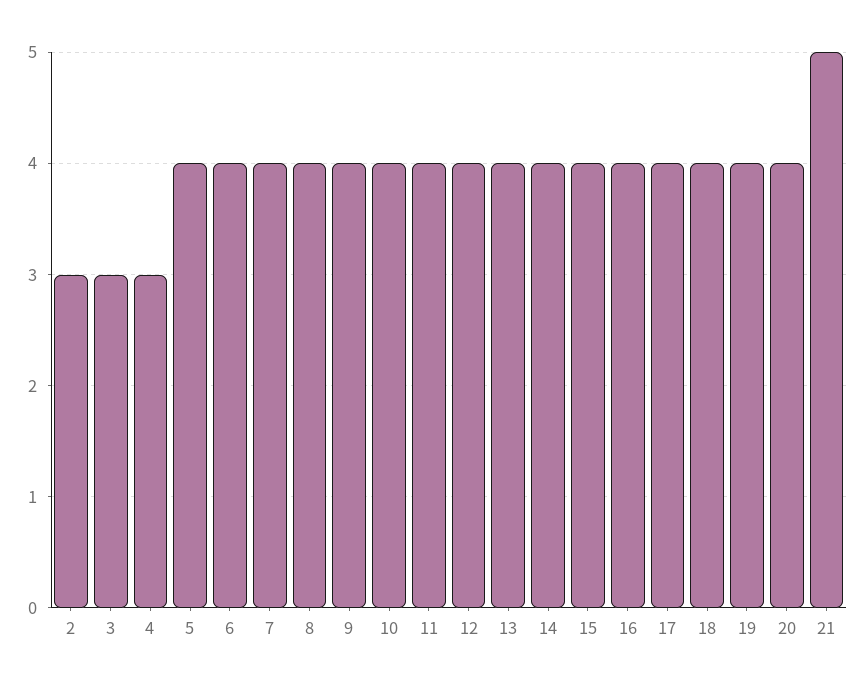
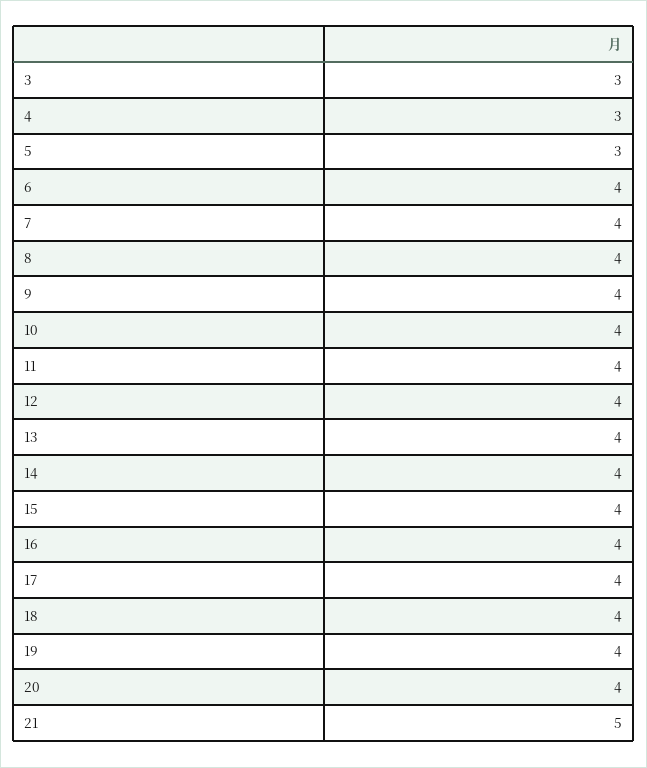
2: 3 -> none
5: 4 -> 3

